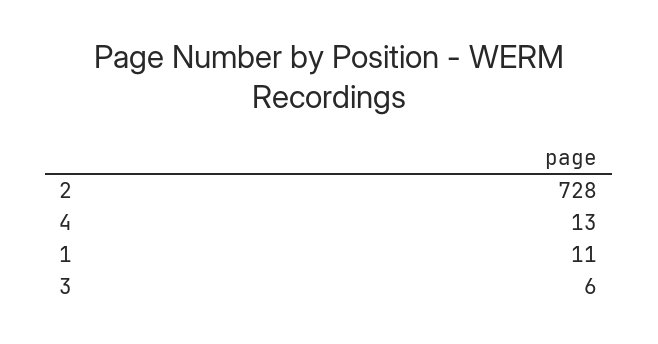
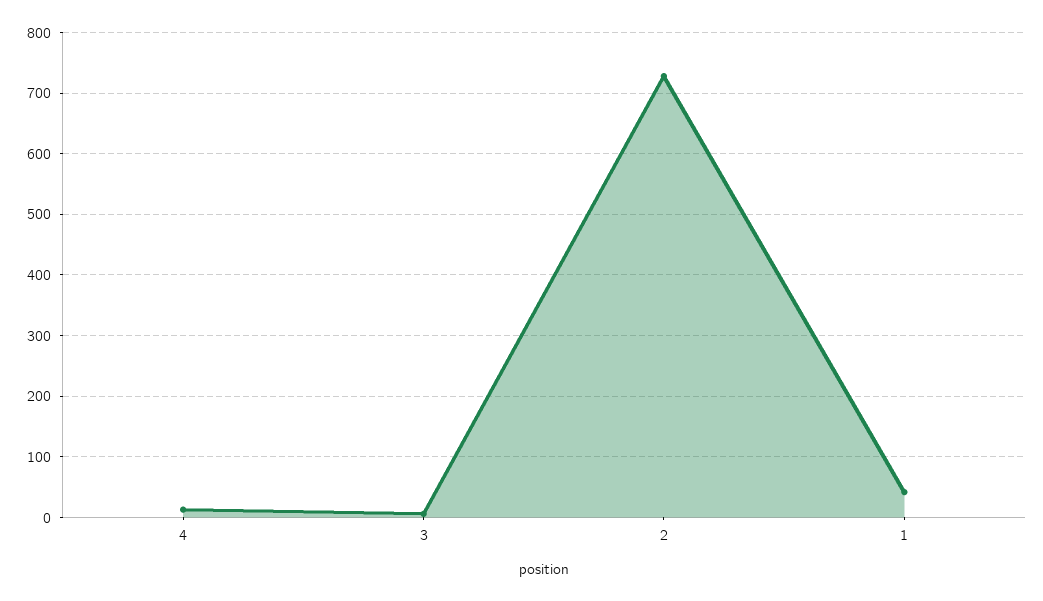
1: 11 -> 40

